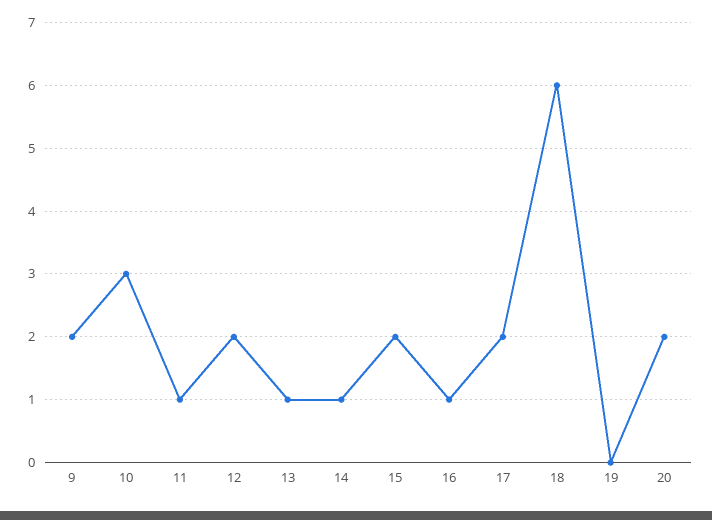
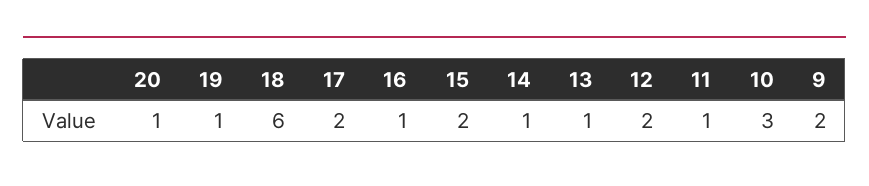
19: 0 -> 1
20: 2 -> 1

